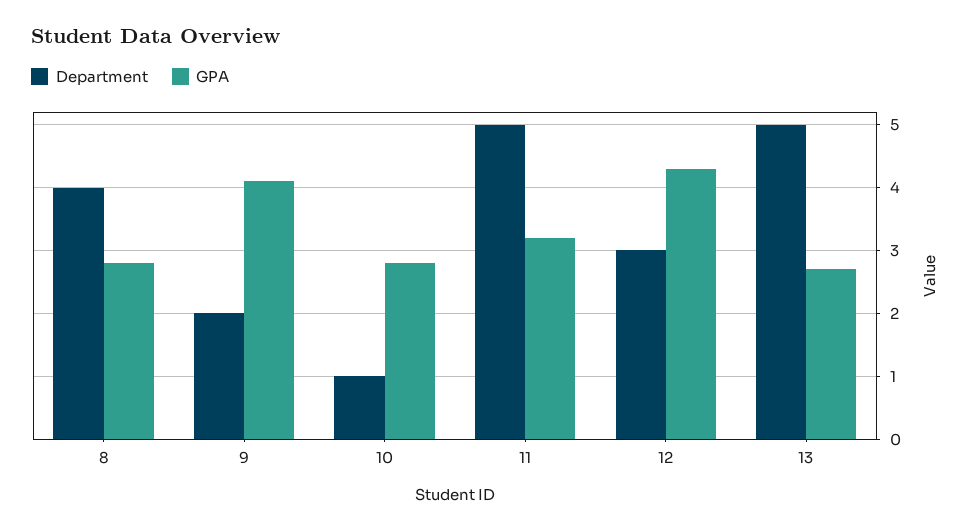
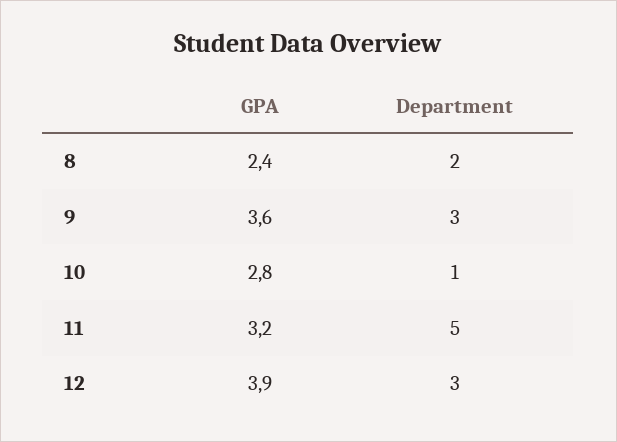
Department, 8: 4 -> 2
GPA, 8: 2.8 -> 2.4
Department, 9: 2 -> 3
GPA, 9: 4.1 -> 3.6
GPA, 12: 4.3 -> 3.9
Department, 13: 5 -> none
GPA, 13: 2.7 -> none

